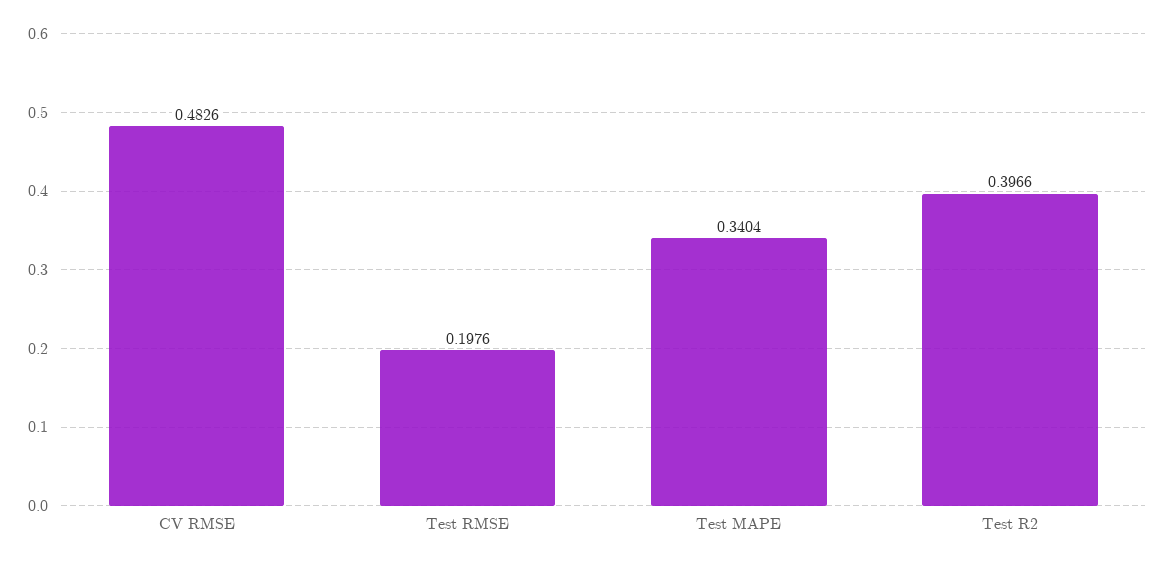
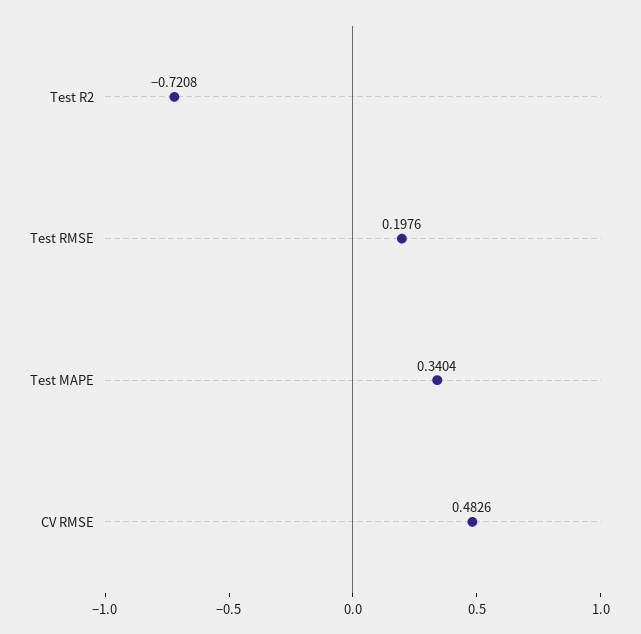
Test R2: 0.3966 -> -0.7208

